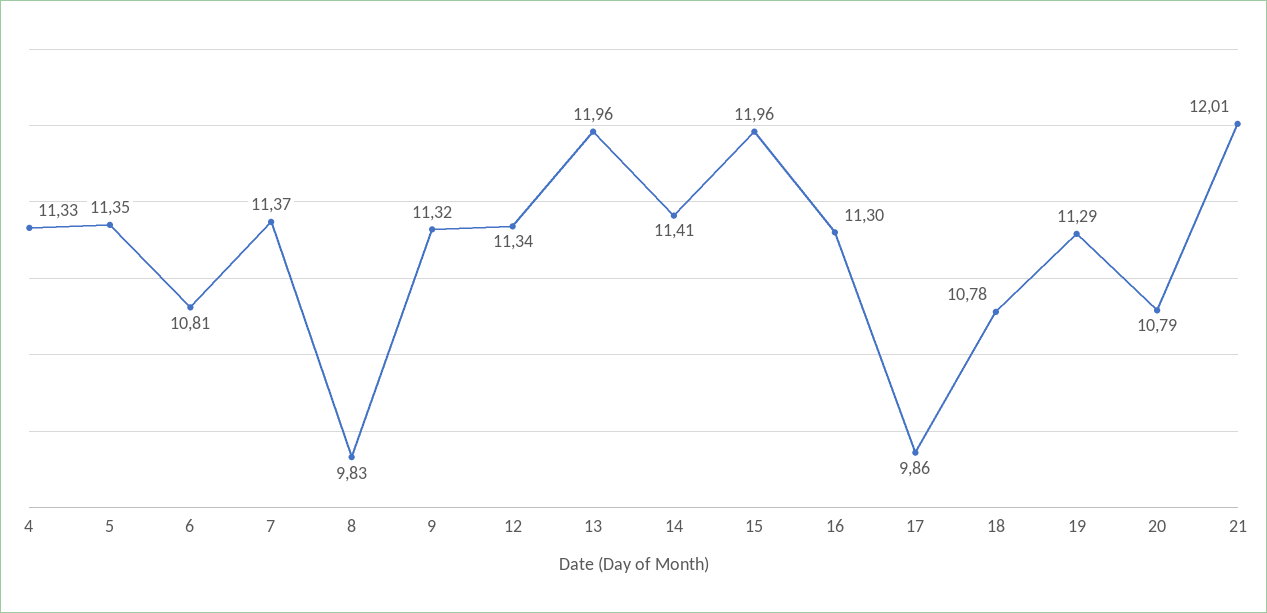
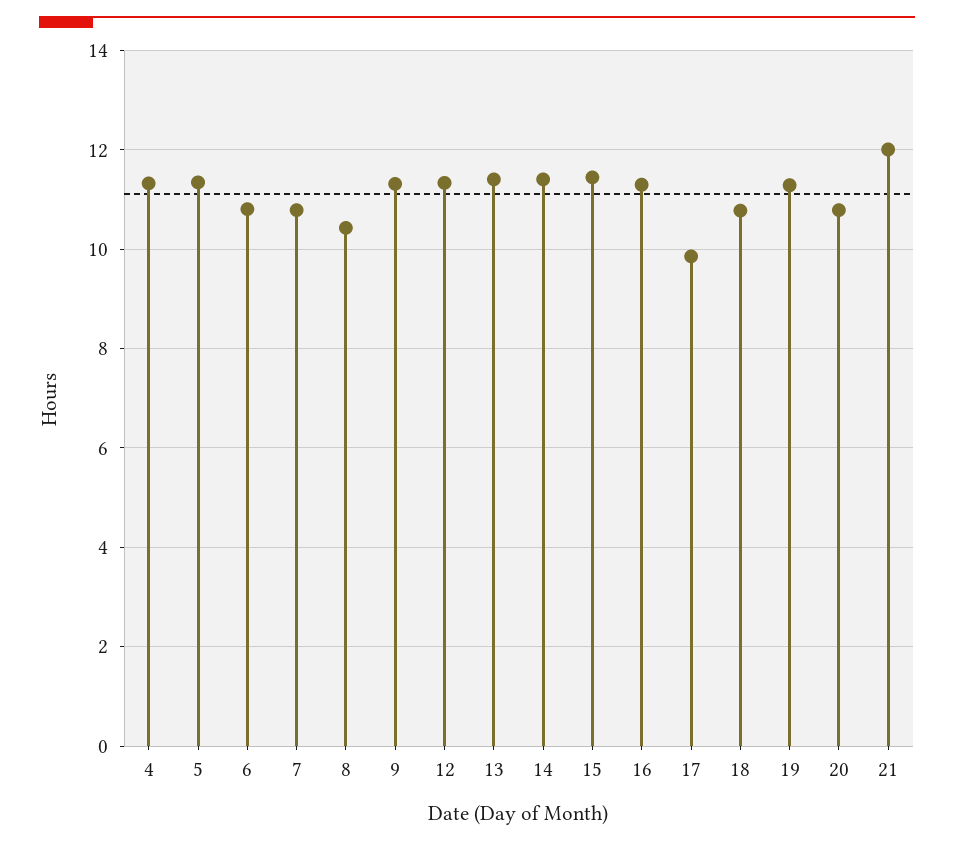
7: 11.37 -> 10.8
8: 9.83 -> 10.4
13: 11.96 -> 11.4
15: 11.96 -> 11.4

